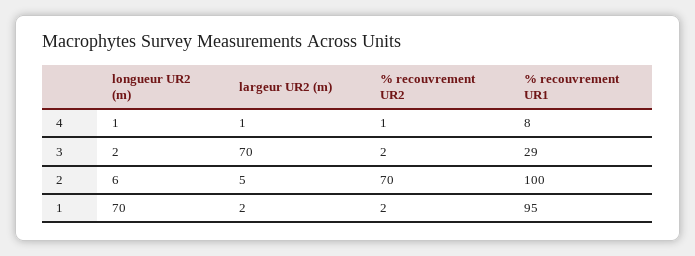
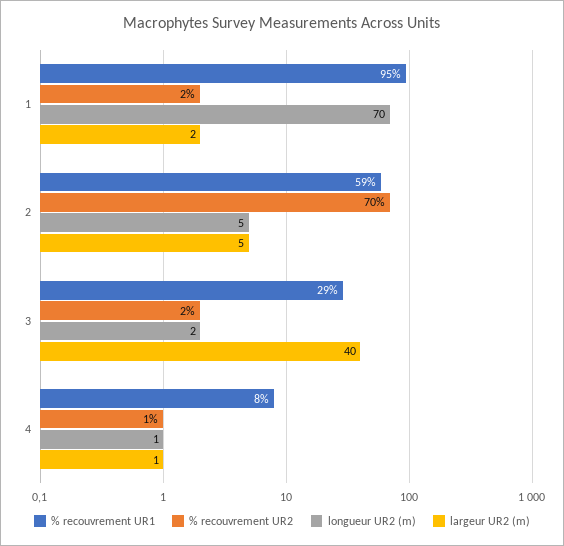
largeur UR2 (m), 3: 70 -> 40
longueur UR2 (m), 2: 6 -> 5
% recouvrement UR1, 2: 100 -> 59

